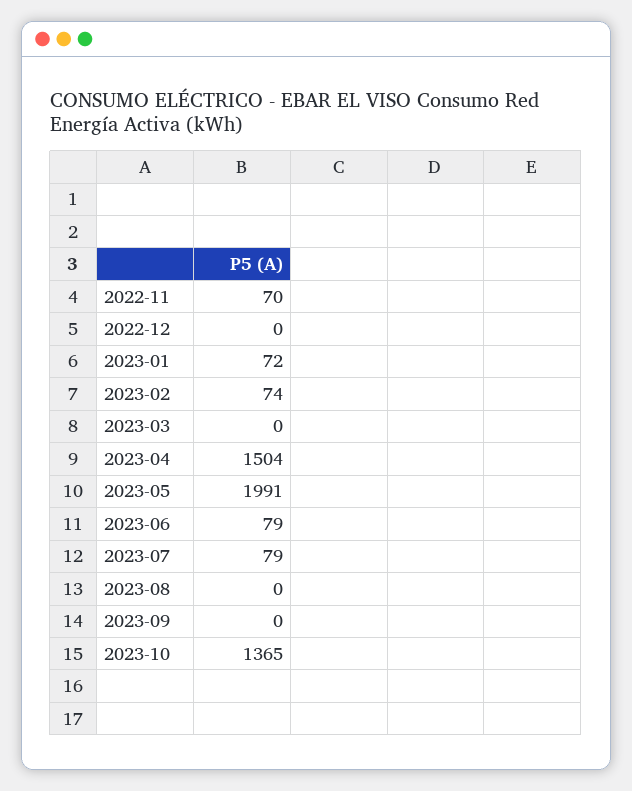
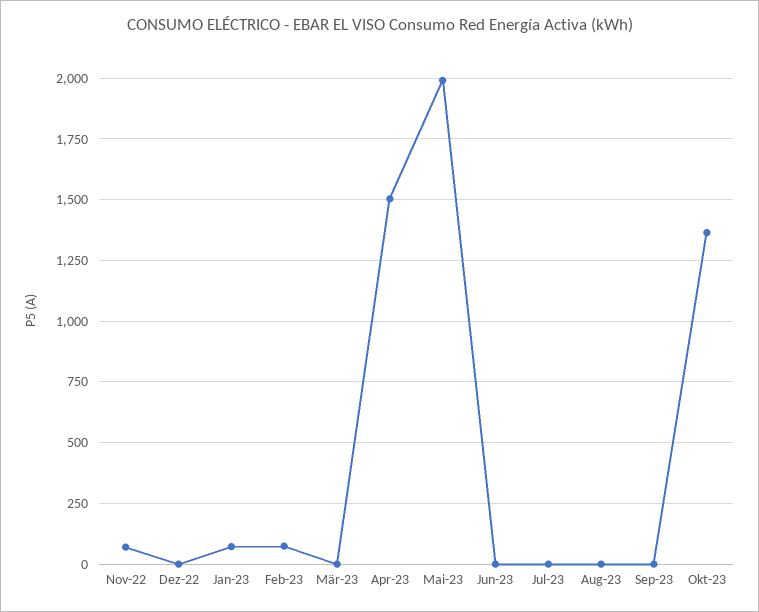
2023-06: 79 -> 0
2023-07: 79 -> 0

